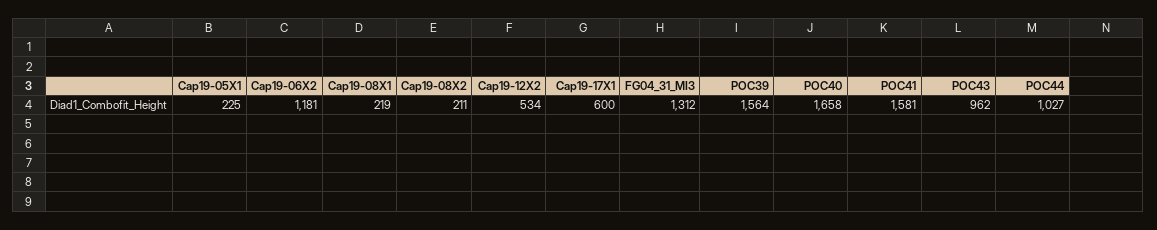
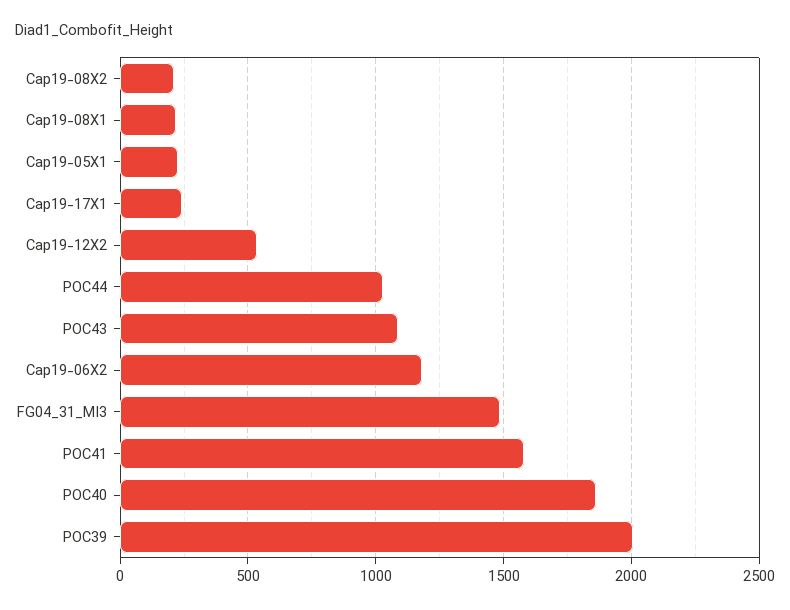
Cap19-17X1: 600 -> 250
FG04_31_MI3: 1312 -> 1500
POC39: 1564 -> 2000
POC40: 1658 -> 1850
POC43: 962 -> 1100

